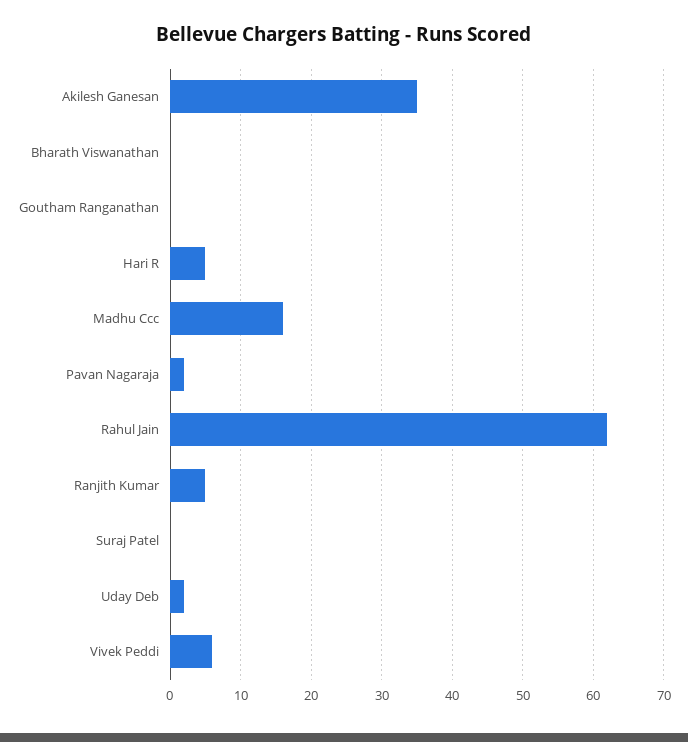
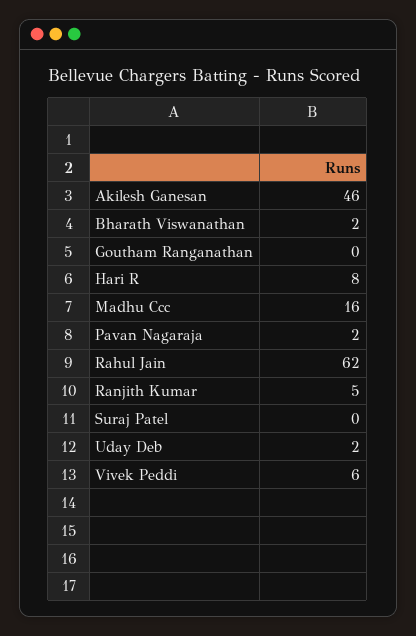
Akilesh Ganesan: 35 -> 46
Bharath Viswanathan: 0 -> 2
Hari R: 5 -> 8

